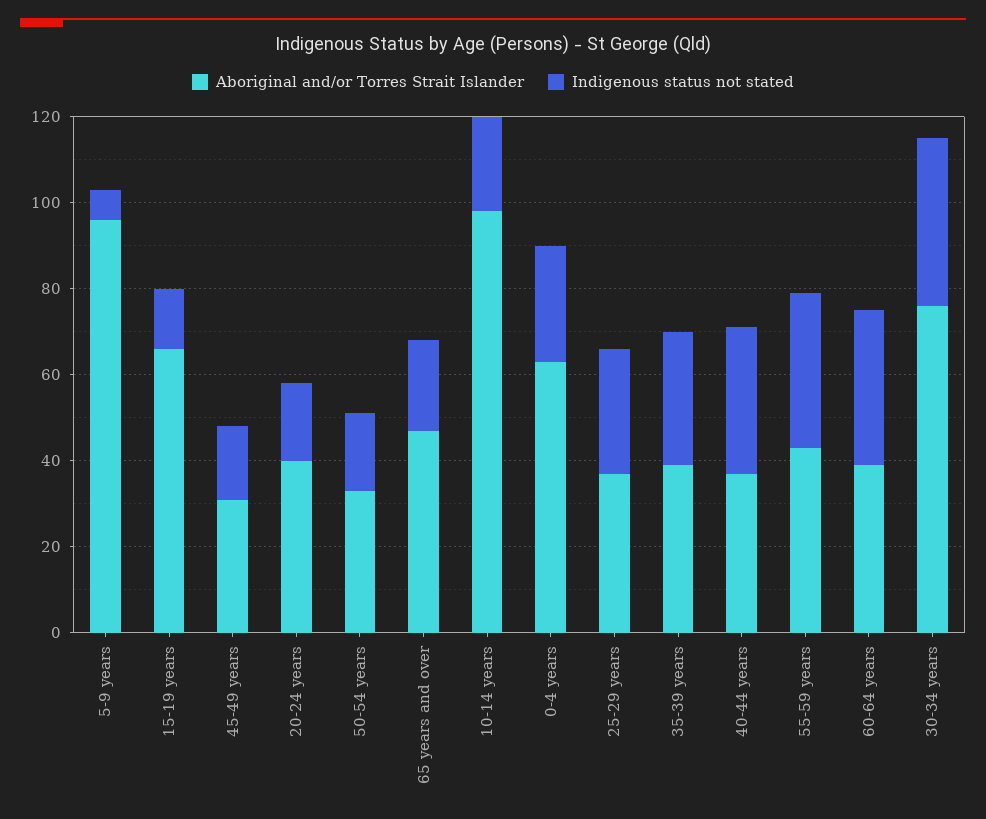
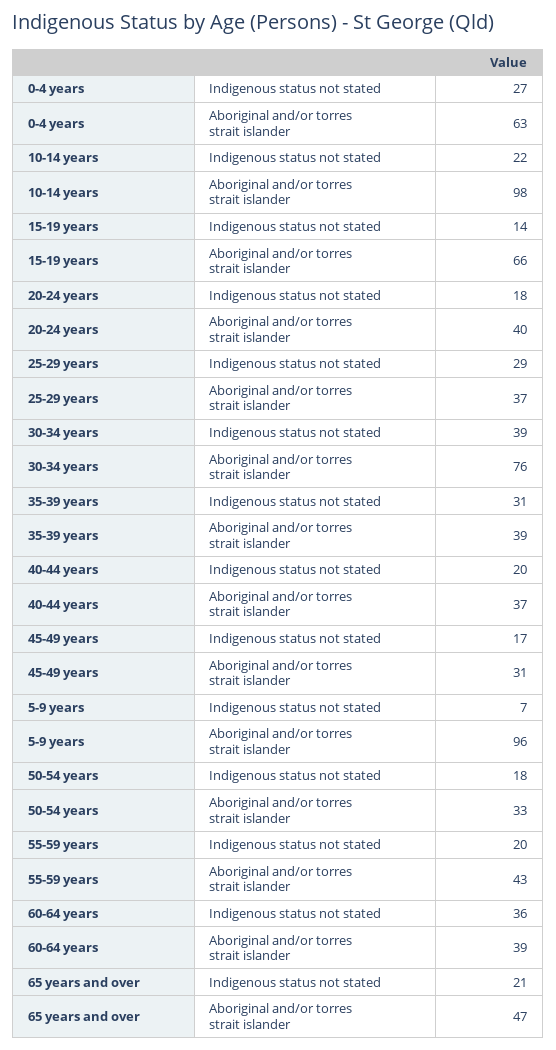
Indigenous status not stated, 40-44 years: 35 -> 20
Indigenous status not stated, 55-59 years: 35 -> 20

